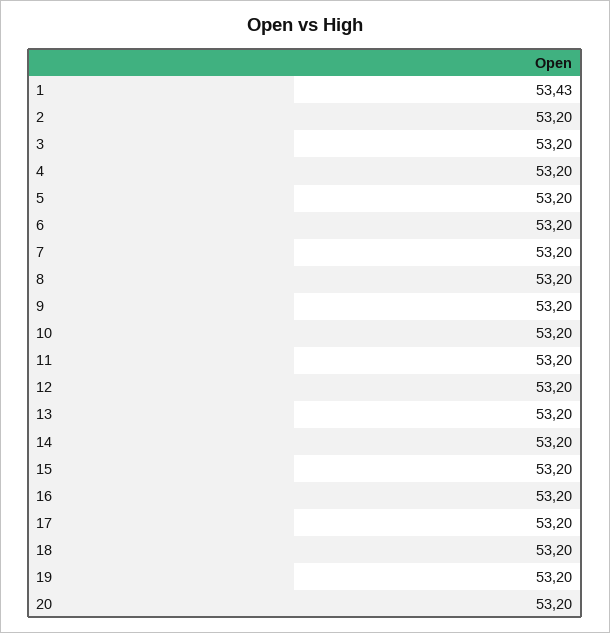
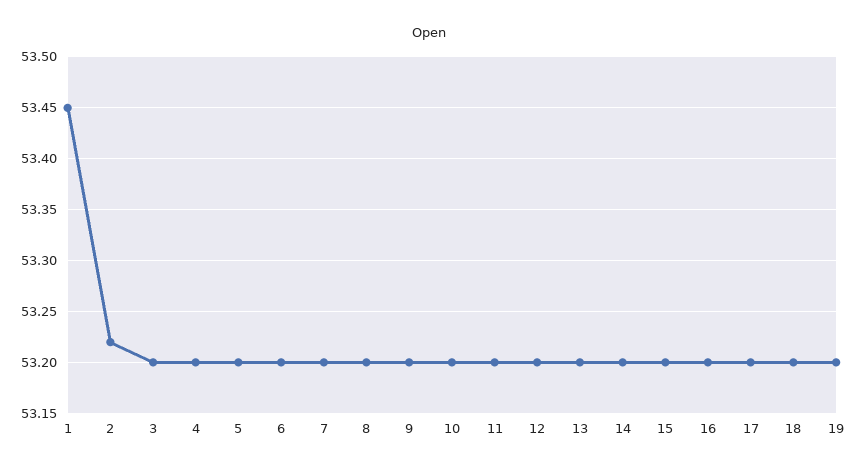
1: 53.43 -> 53.45
2: 53.2 -> 53.22
20: 53.2 -> none

